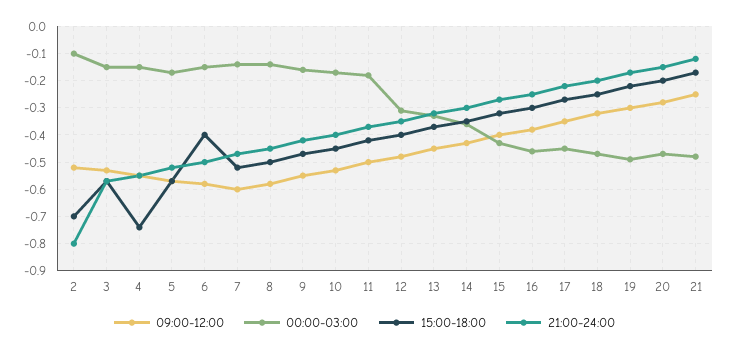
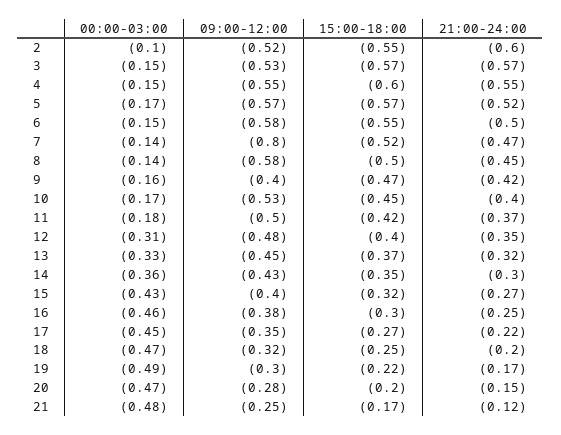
15:00-18:00, 2: -0.7 -> -0.55
21:00-24:00, 2: -0.8 -> -0.6
15:00-18:00, 4: -0.75 -> -0.6
15:00-18:00, 6: -0.4 -> -0.55
09:00-12:00, 7: -0.6 -> -0.8
09:00-12:00, 9: -0.55 -> -0.4

